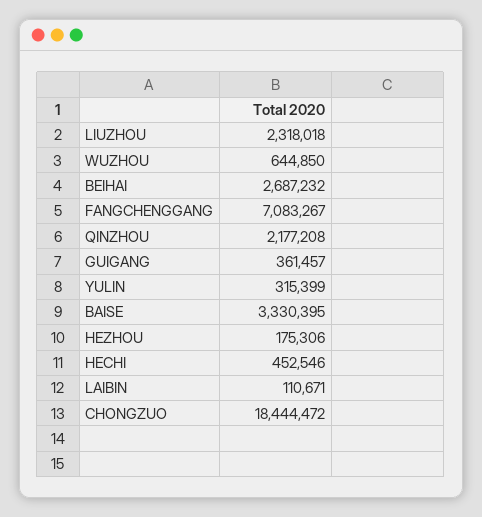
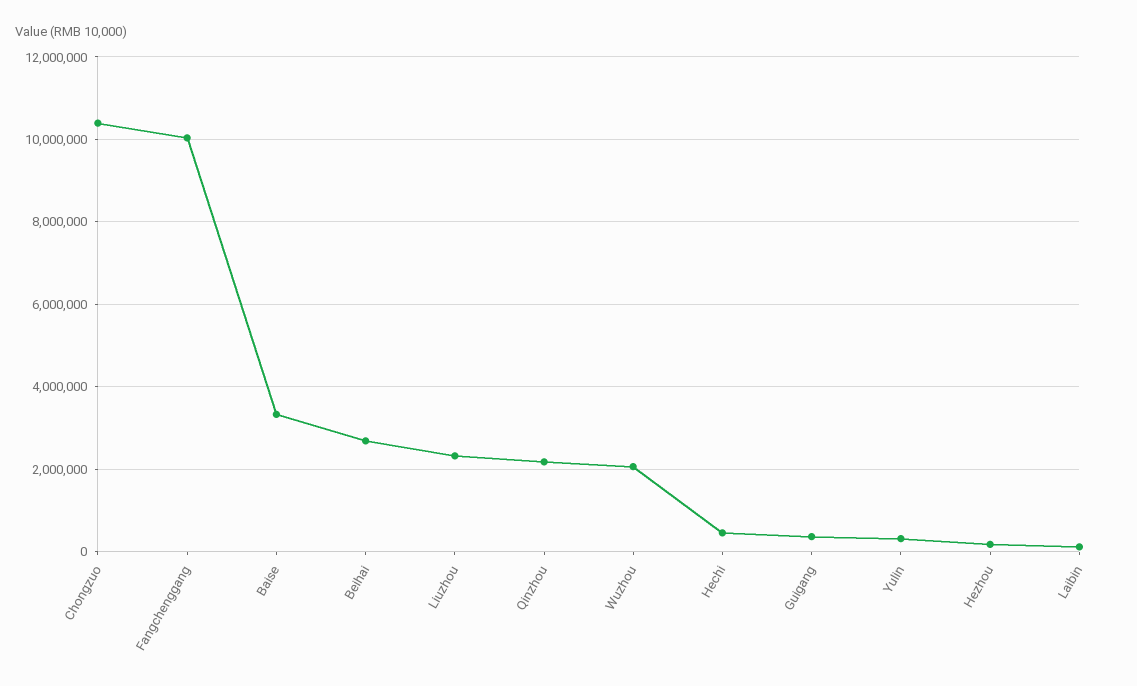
WUZHOU: 644850 -> 2000000
FANGCHENGGANG: 7083267 -> 10000000
CHONGZUO: 18444472 -> 10400000

